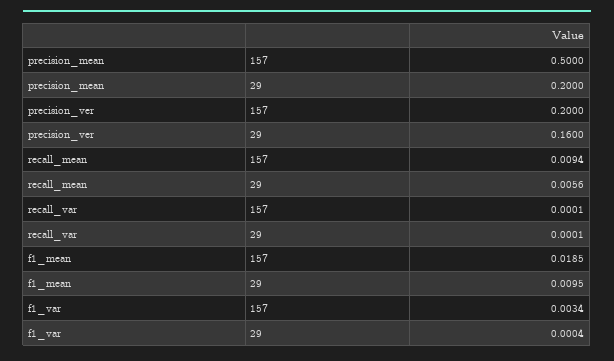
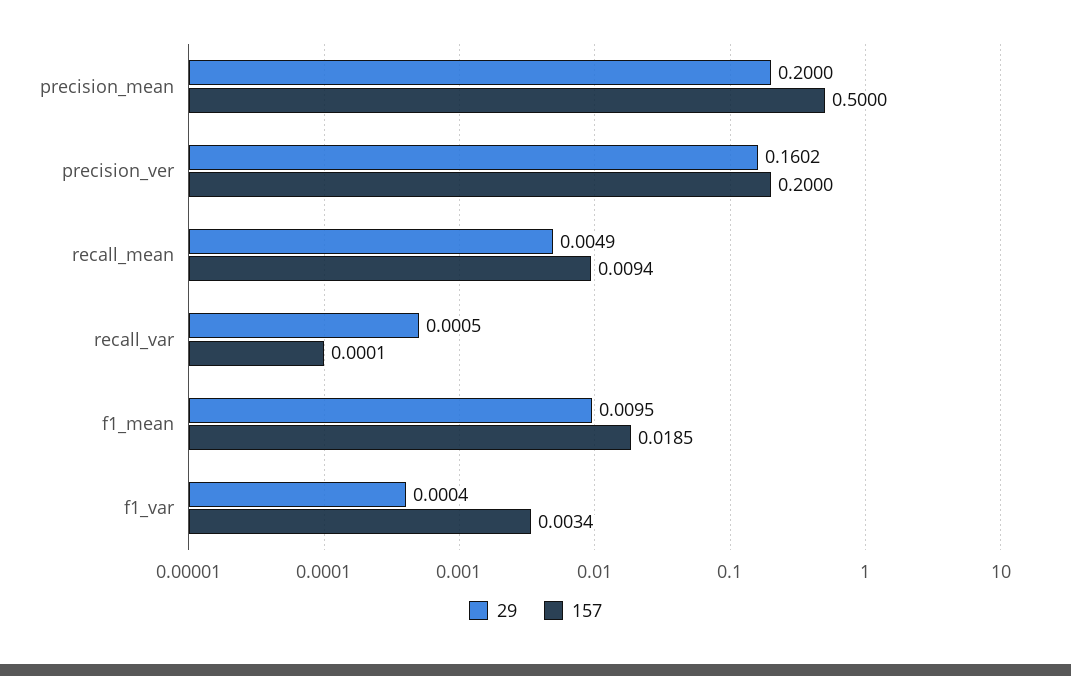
29, precision_ver: 0.16 -> 0.1602
29, recall_mean: 0.0056 -> 0.0049
29, recall_var: 0.0001 -> 0.0005

